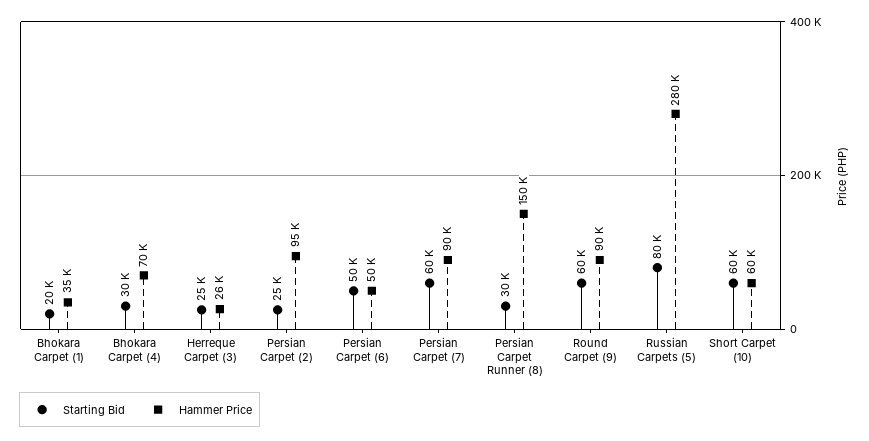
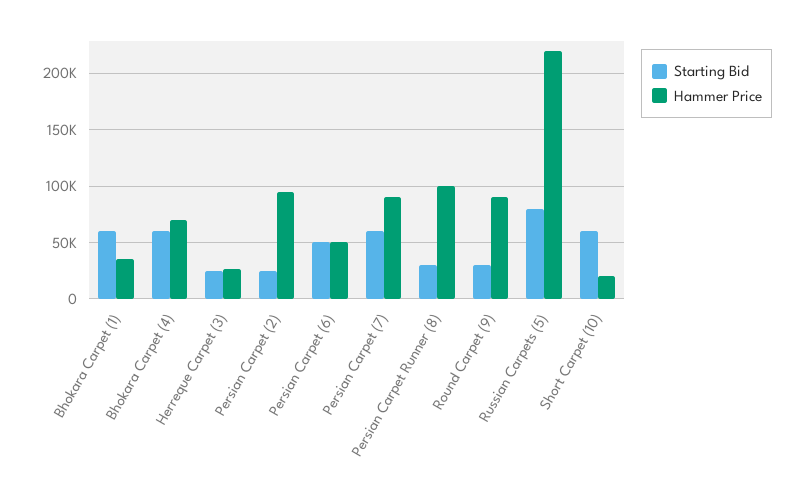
Starting Bid, Bhokara Carpet (1): 20000 -> 60000
Starting Bid, Bhokara Carpet (4): 30000 -> 60000
Hammer Price, Persian Carpet Runner (8): 150000 -> 100000
Starting Bid, Round Carpet (9): 60000 -> 30000
Hammer Price, Russian Carpets (5): 280000 -> 220000
Hammer Price, Short Carpet (10): 60000 -> 20000

